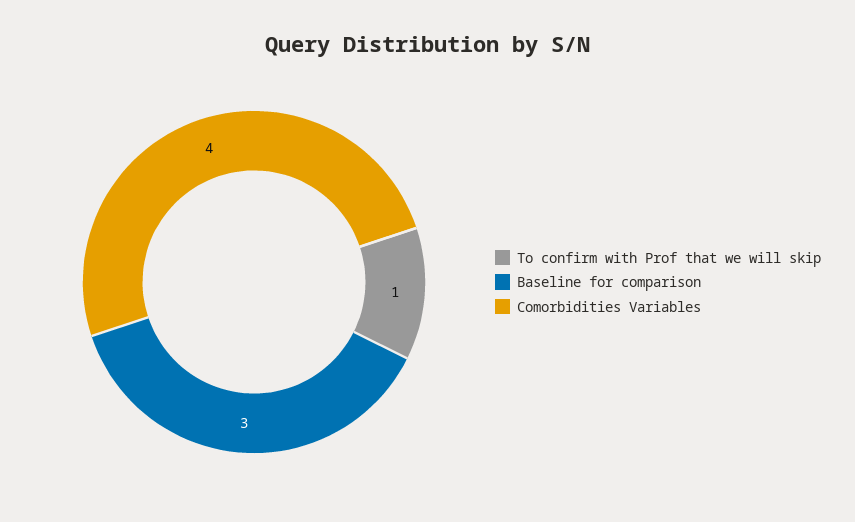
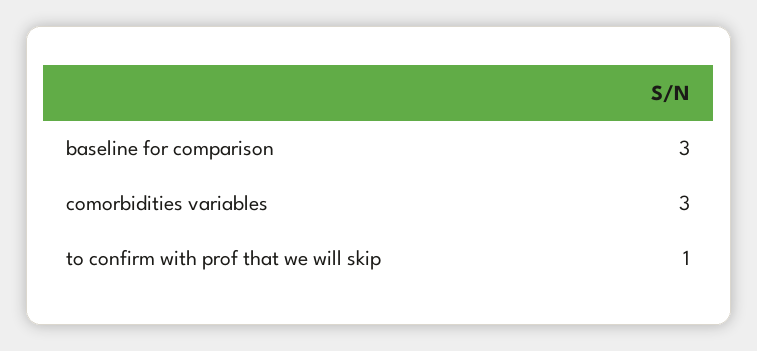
Comorbidities Variables: 4 -> 3

